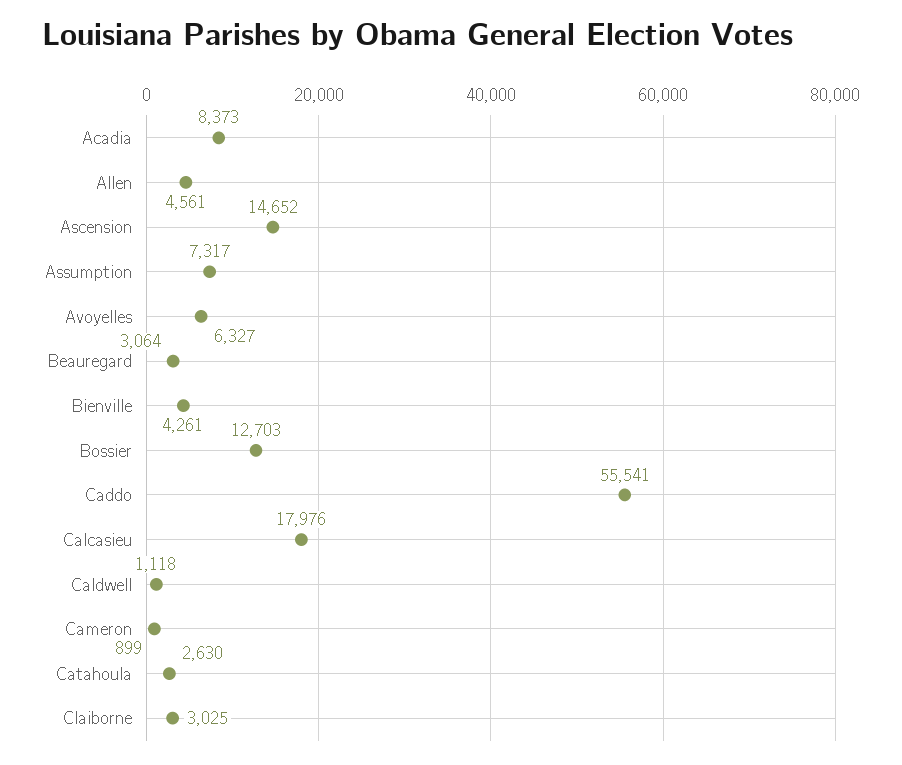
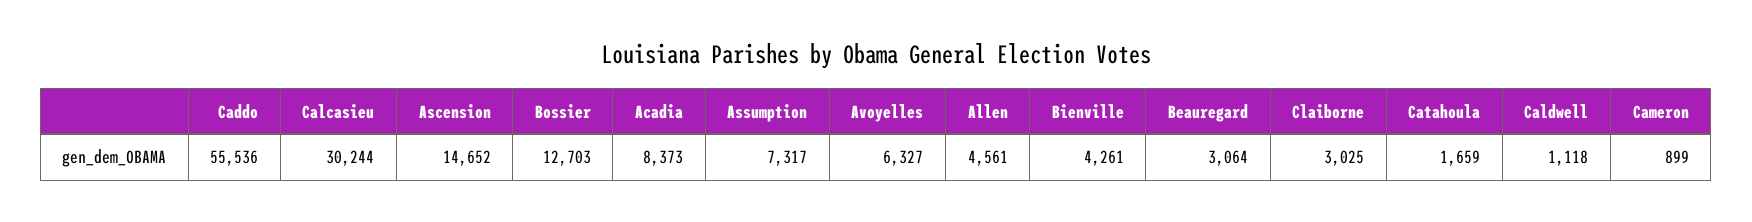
Caddo: 55541 -> 55536
Calcasieu: 17976 -> 30244
Catahoula: 2630 -> 1659

